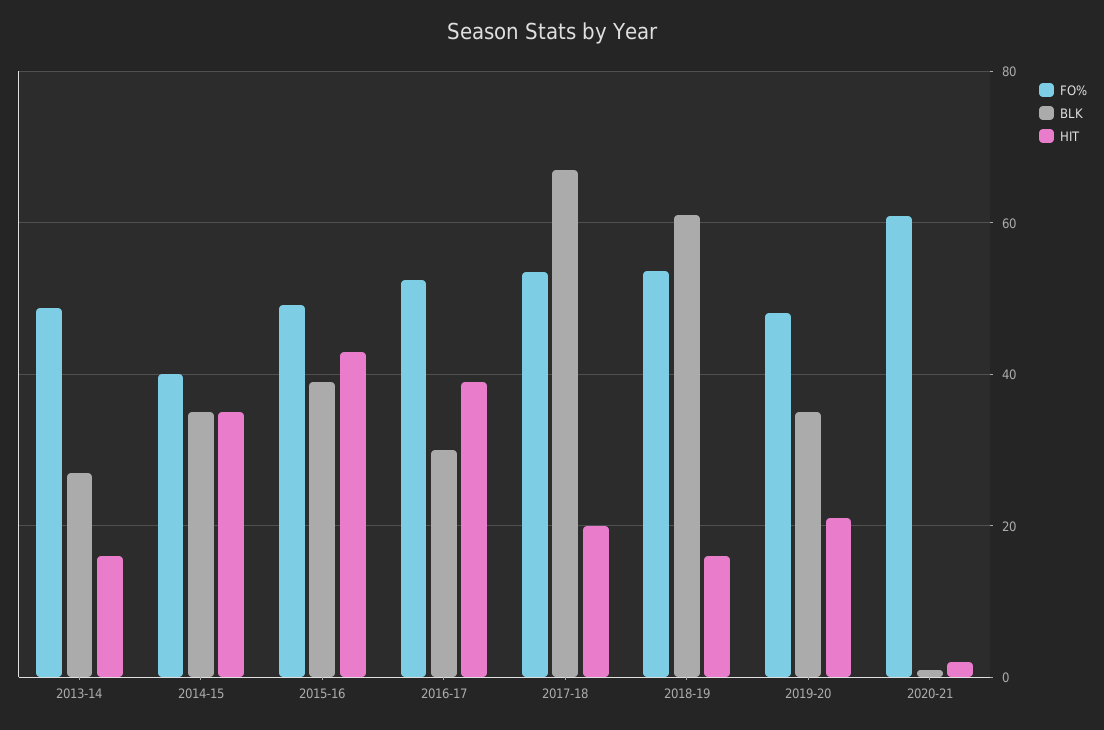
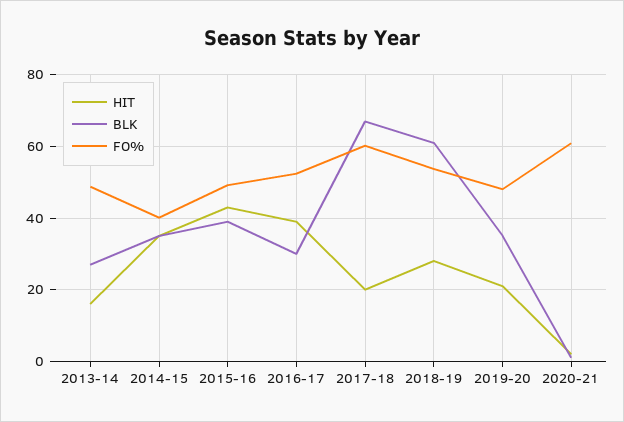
FO%, 2017-18: 54 -> 60
HIT, 2018-19: 16 -> 28

